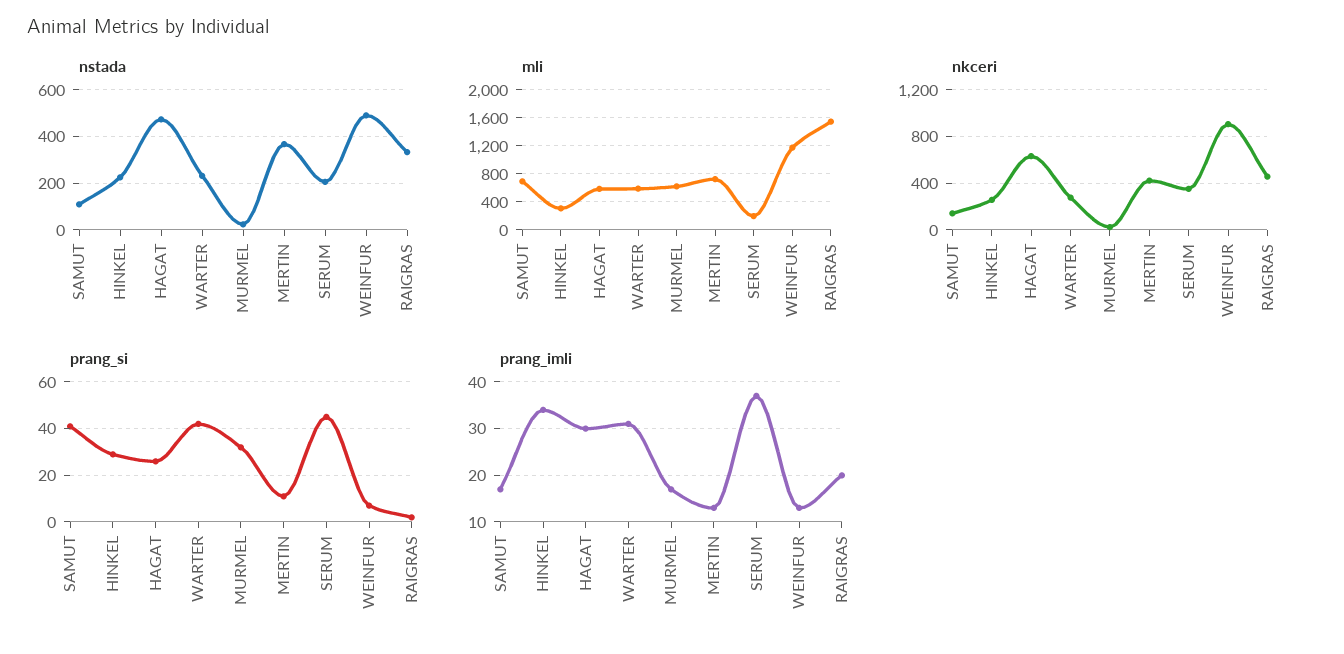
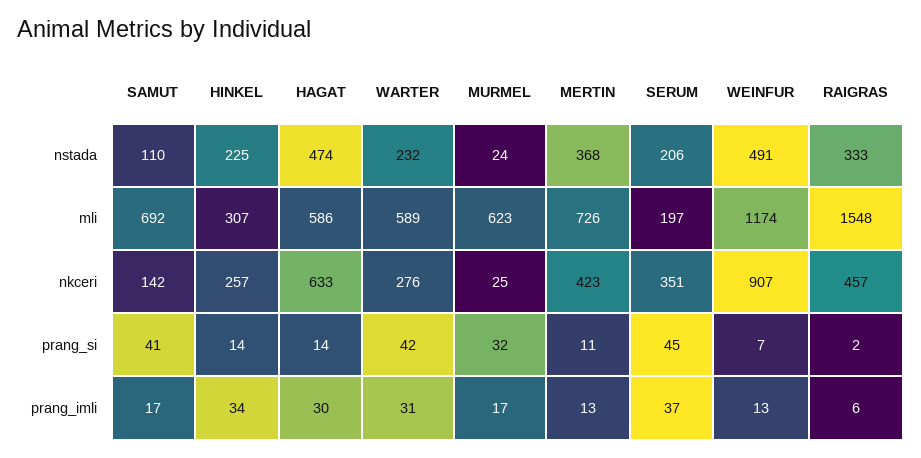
prang_si, HINKEL: 30 -> 14
prang_si, HAGAT: 25 -> 14
prang_imli, RAIGRAS: 20 -> 6

